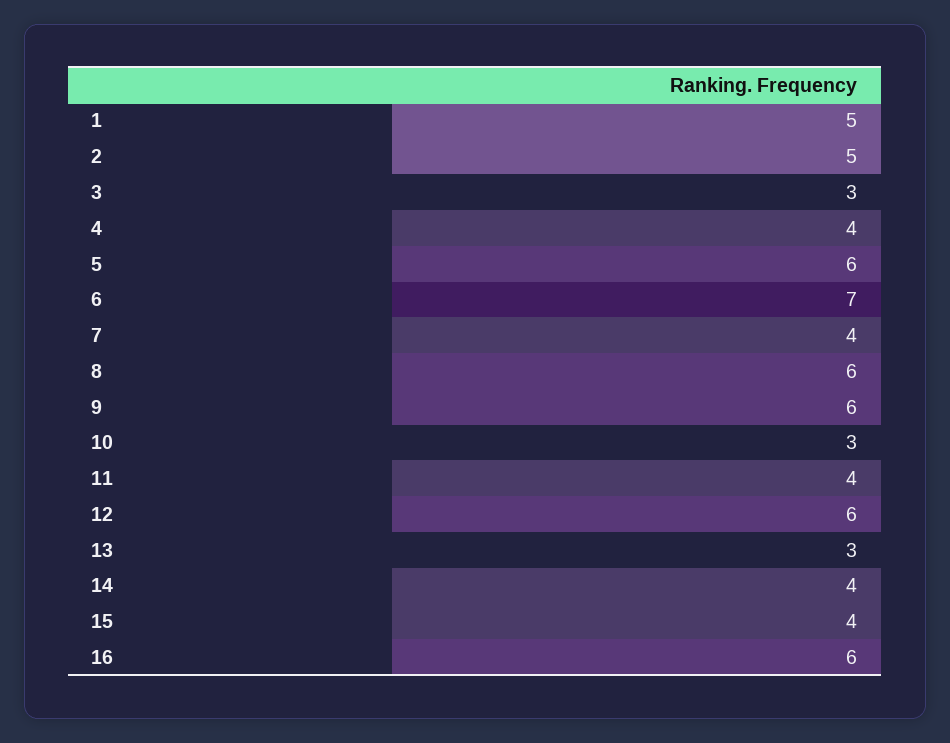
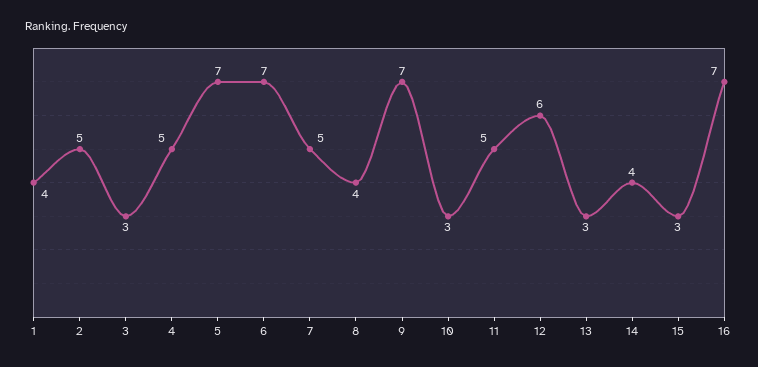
1: 5 -> 4
4: 4 -> 5
5: 6 -> 7
7: 4 -> 5
8: 6 -> 4
9: 6 -> 7
11: 4 -> 5
15: 4 -> 3
16: 6 -> 7

